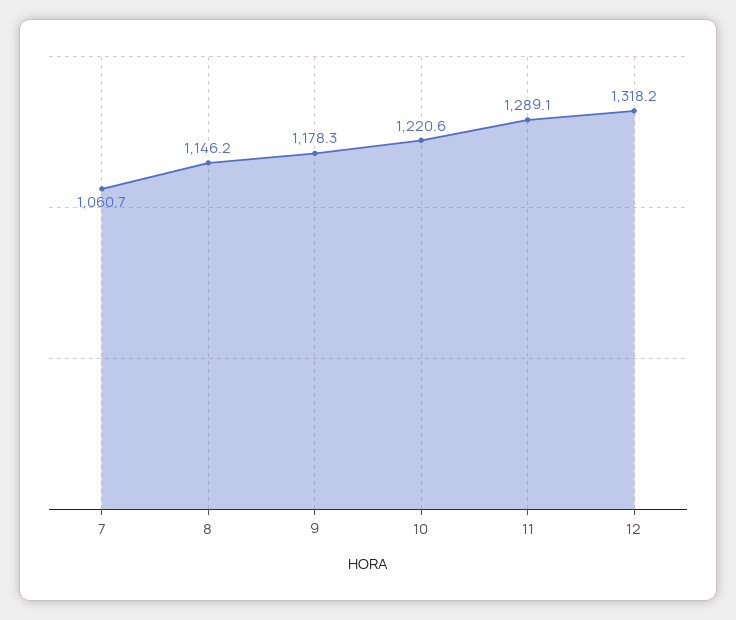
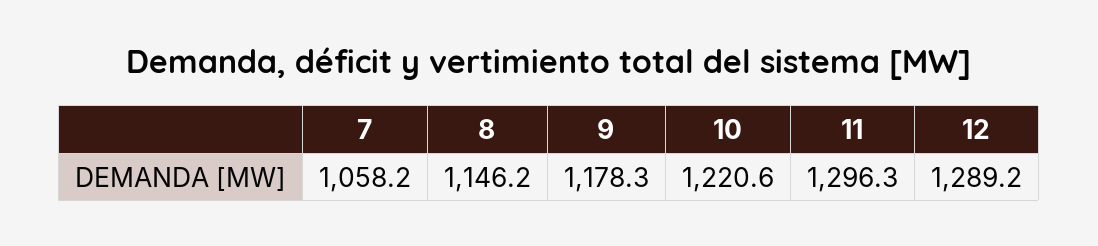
7: 1060.7 -> 1058.2
11: 1289.1 -> 1296.3
12: 1318.2 -> 1289.2

